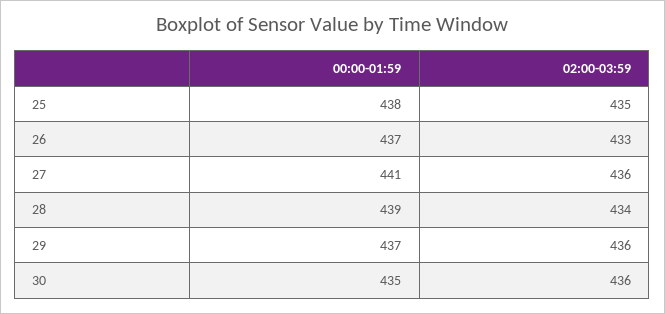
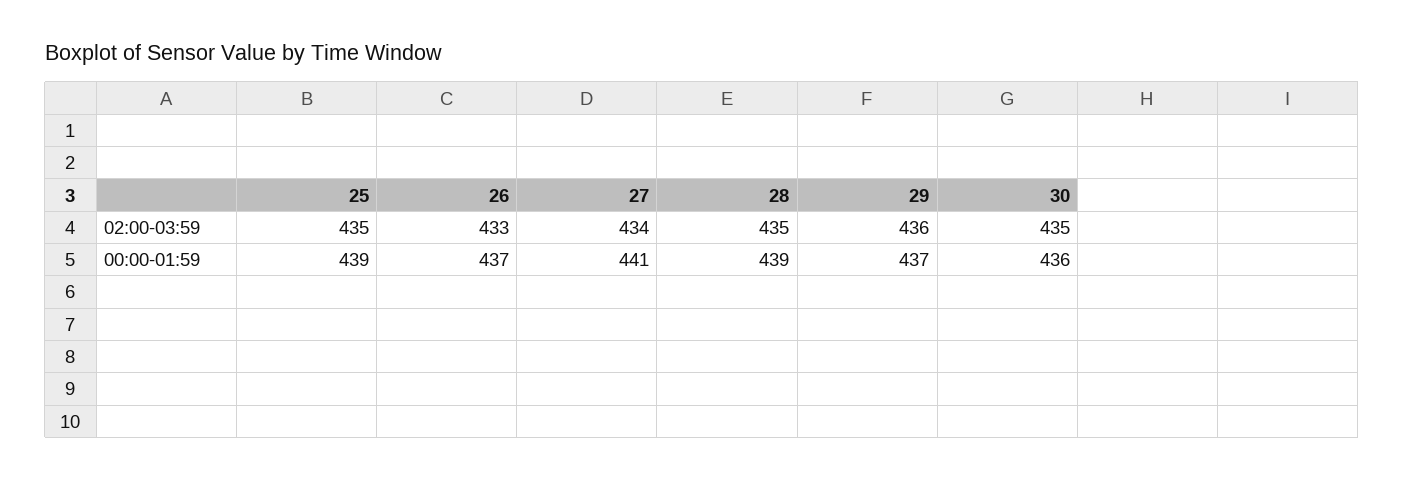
00:00-01:59, 25: 438 -> 439
02:00-03:59, 27: 436 -> 434
02:00-03:59, 28: 434 -> 435
00:00-01:59, 30: 435 -> 436
02:00-03:59, 30: 436 -> 435

